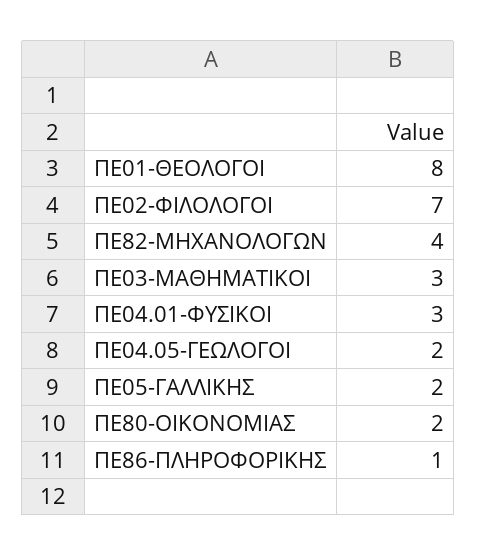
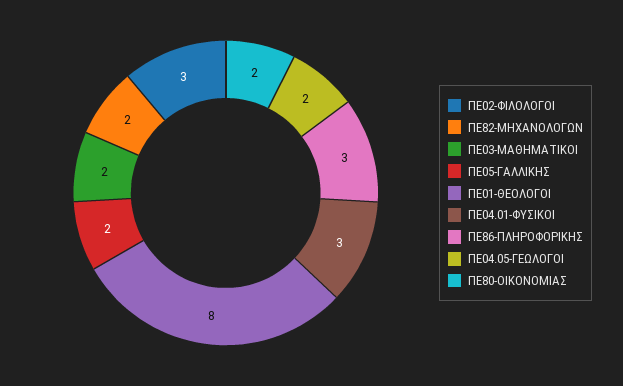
ΠΕ02-ΦΙΛΟΛΟΓΟΙ: 7 -> 3
ΠΕ82-ΜΗΧΑΝΟΛΟΓΩΝ: 4 -> 2
ΠΕ03-ΜΑΘΗΜΑΤΙΚΟΙ: 3 -> 2
ΠΕ86-ΠΛΗΡΟΦΟΡΙΚΗΣ: 1 -> 3

